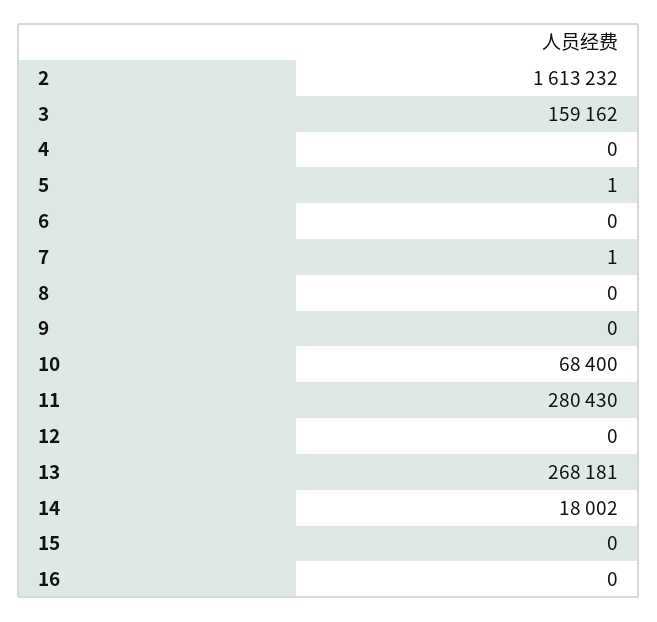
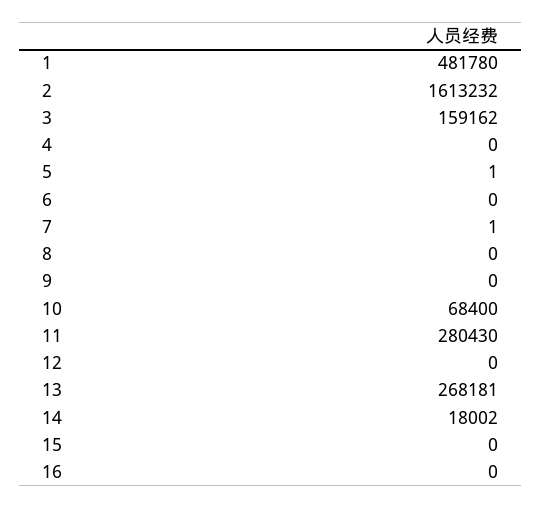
1: none -> 481780

